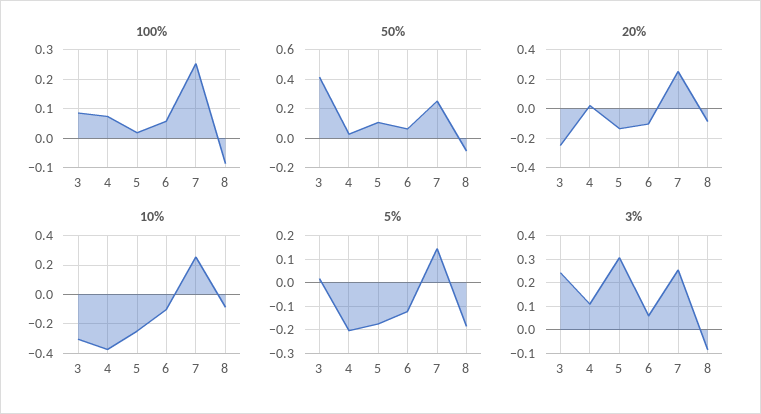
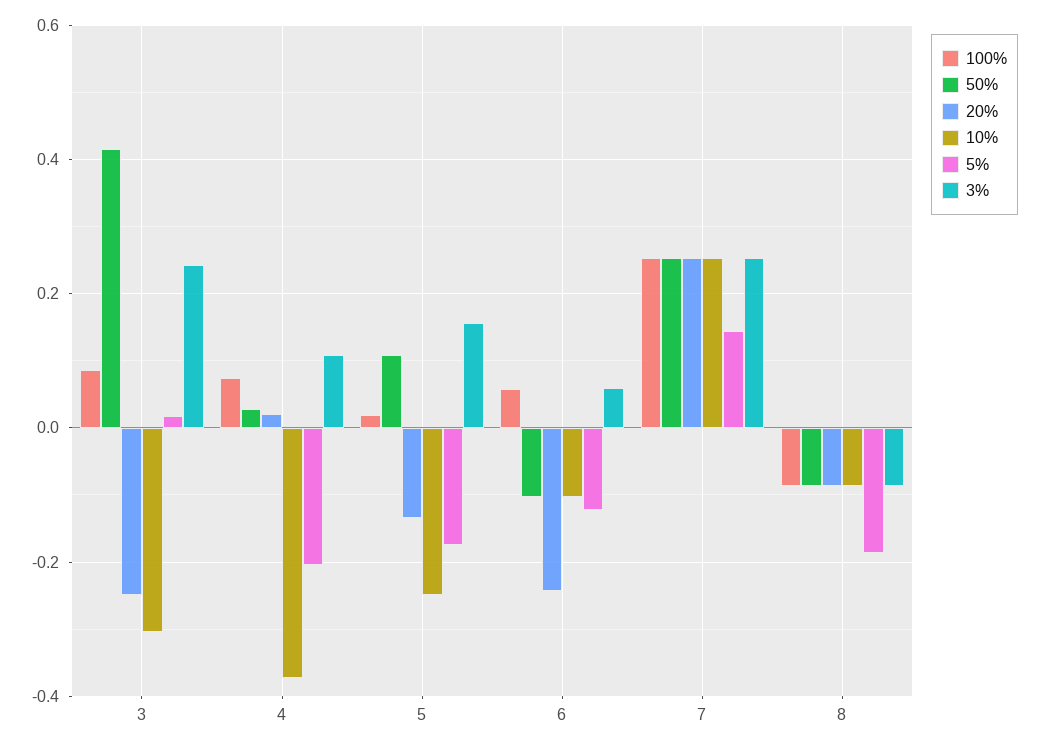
50%, 6: 0.05 -> -0.1
20%, 6: -0.1 -> -0.24
3%, 5: 0.3 -> 0.16

